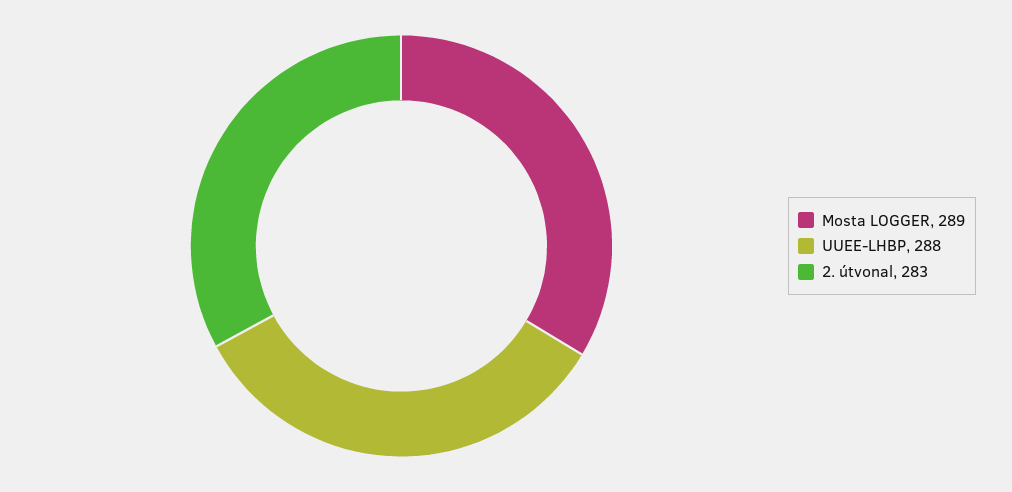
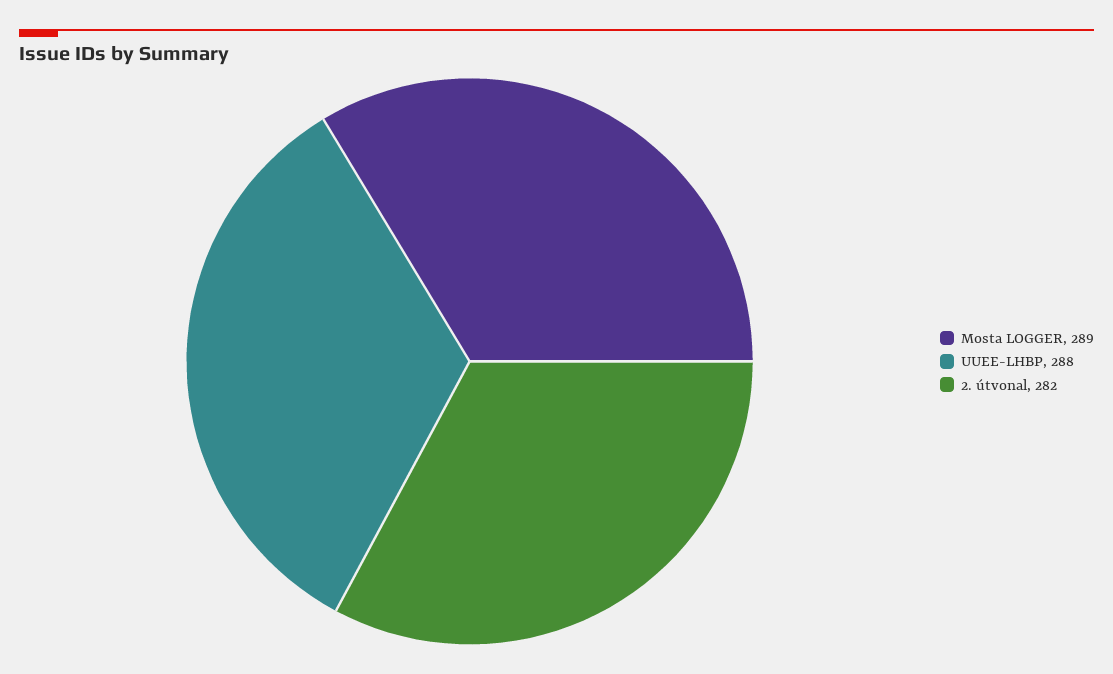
2. útvonal: 283 -> 282

